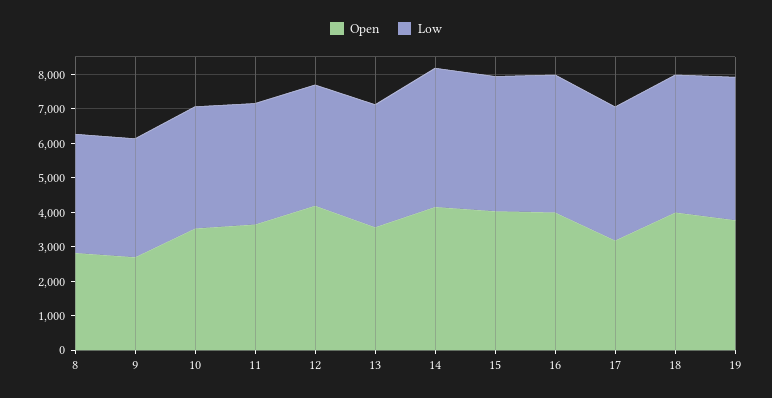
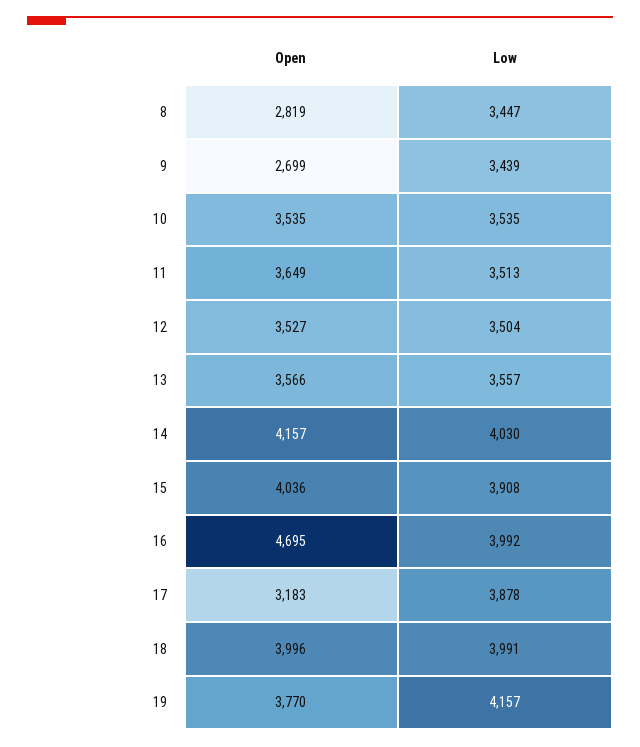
Open, 12: 4250 -> 3527
Open, 16: 4000 -> 4695

